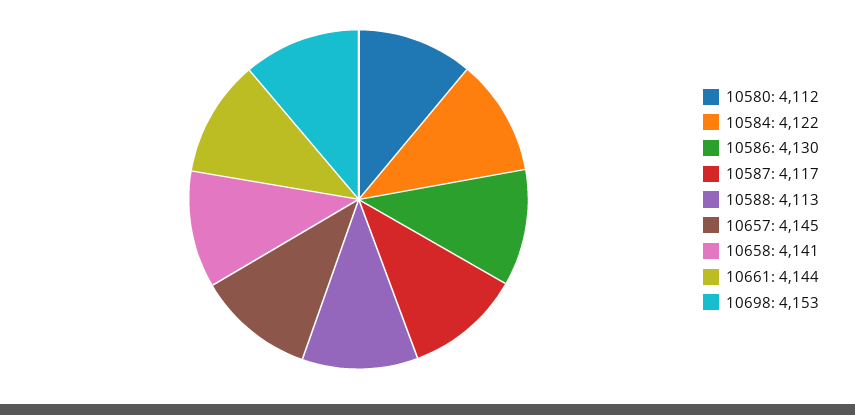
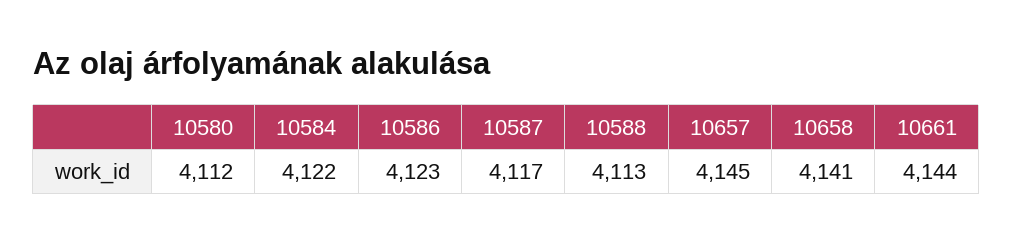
10586: 4130 -> 4123
10698: 4153 -> none

